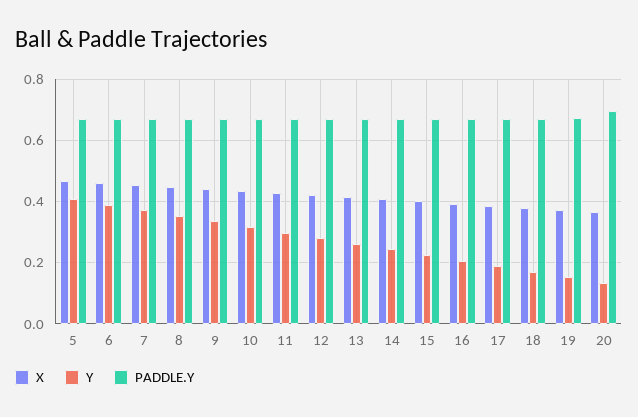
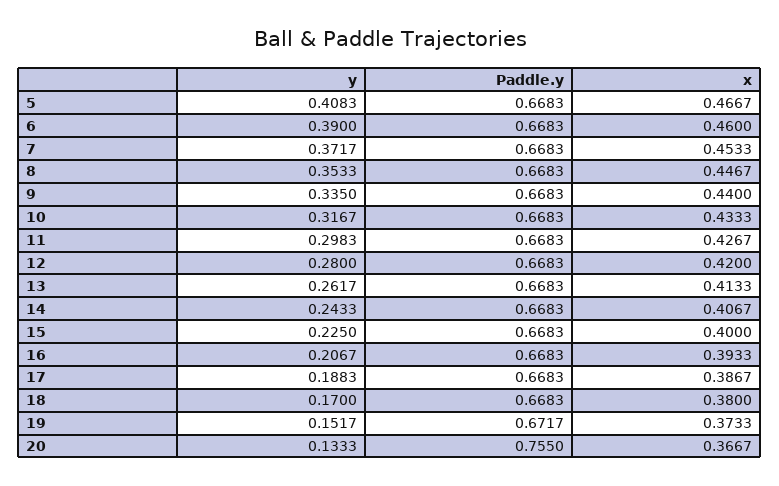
PADDLE.Y, 20: 0.7 -> 0.755

